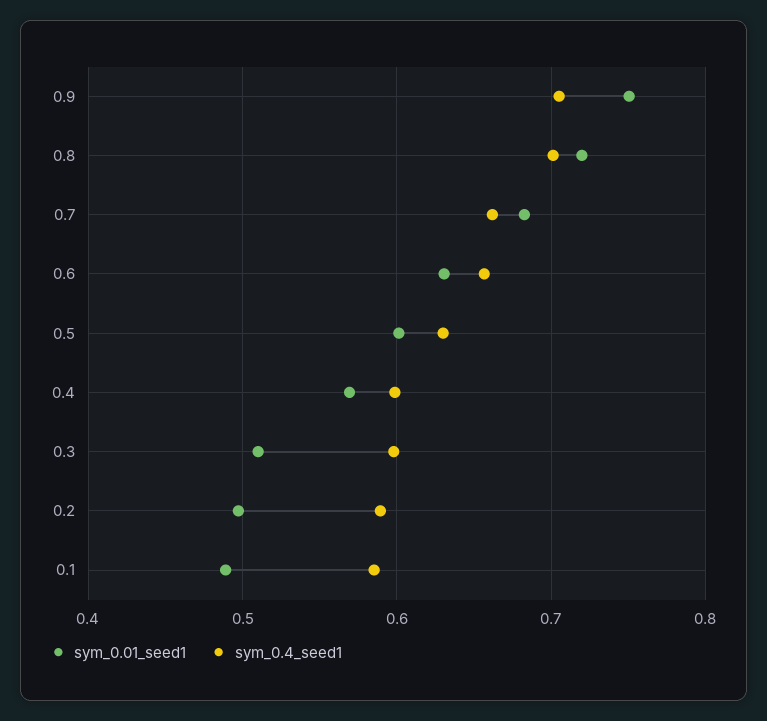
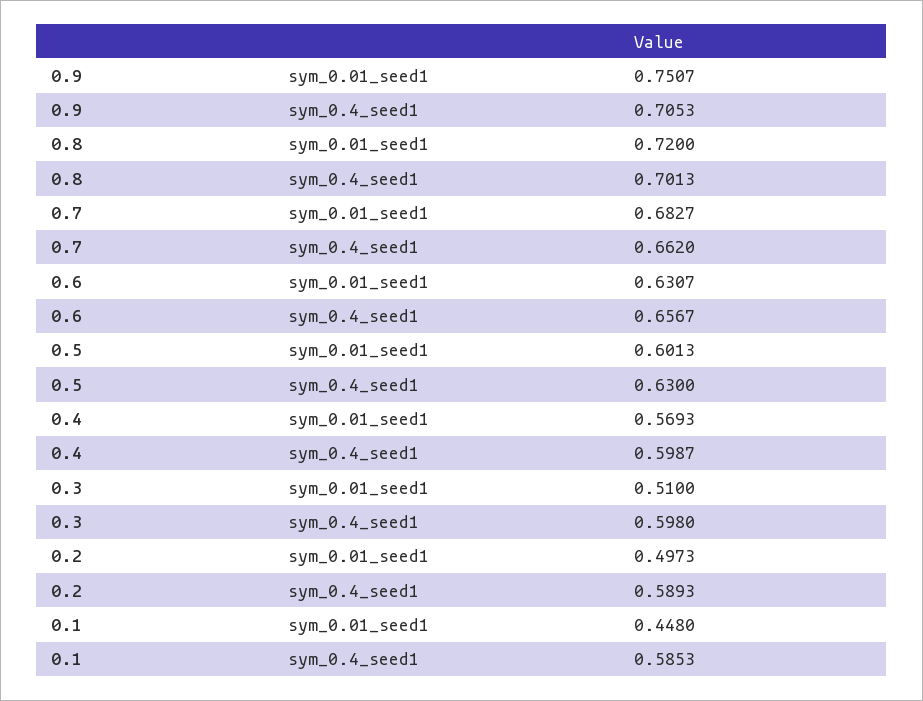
sym_0.01_seed1, 0.1: 0.49 -> 0.448

